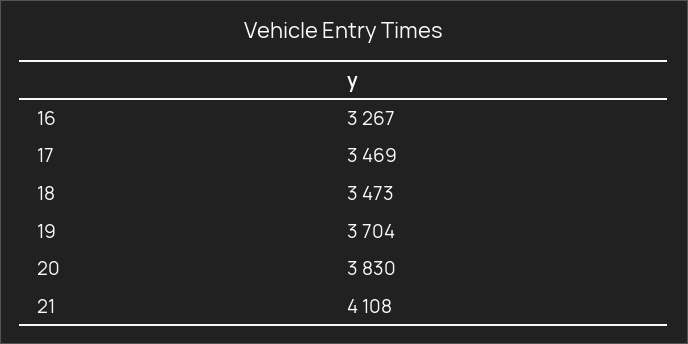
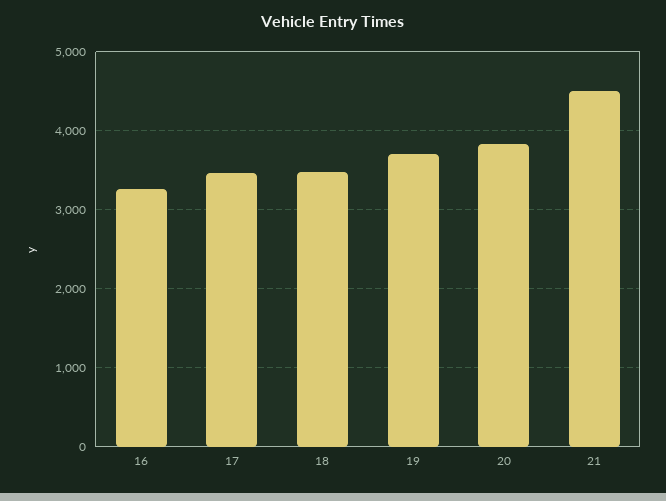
21: 4108 -> 4500

